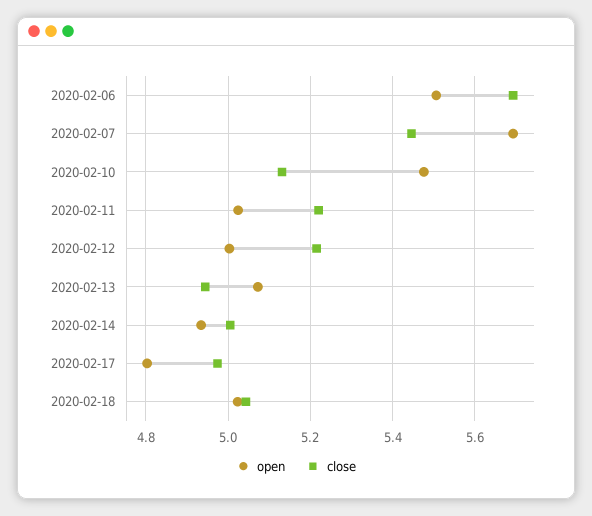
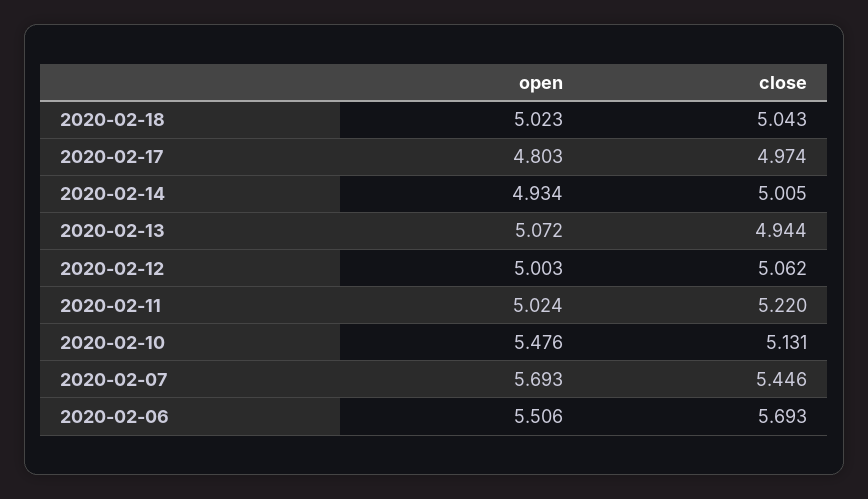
close, 2020-02-12: 5.22 -> 5.062

